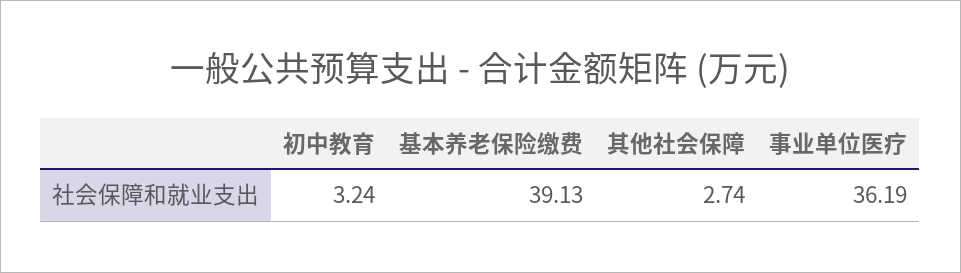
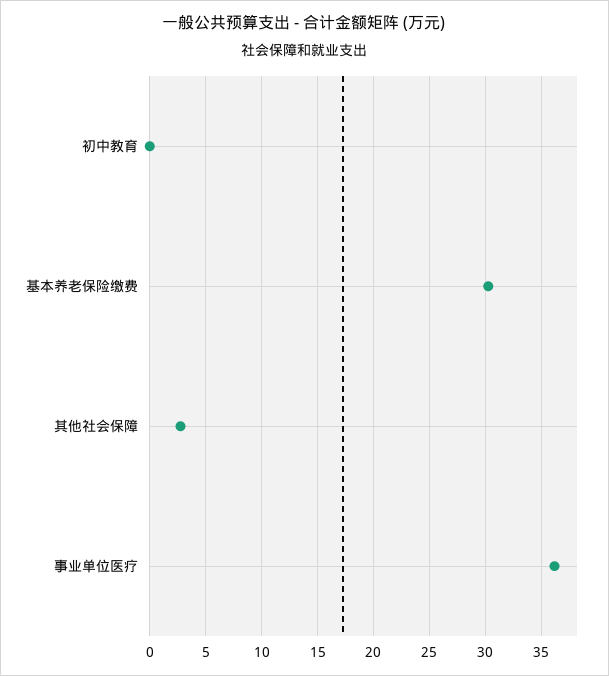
初中教育: 3.24 -> 0
基本养老保险缴费: 39.13 -> 30

